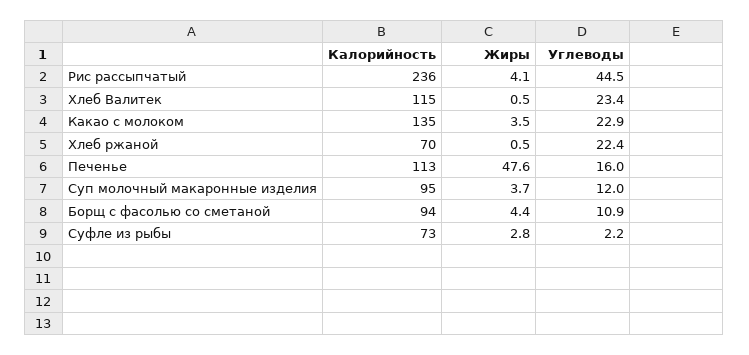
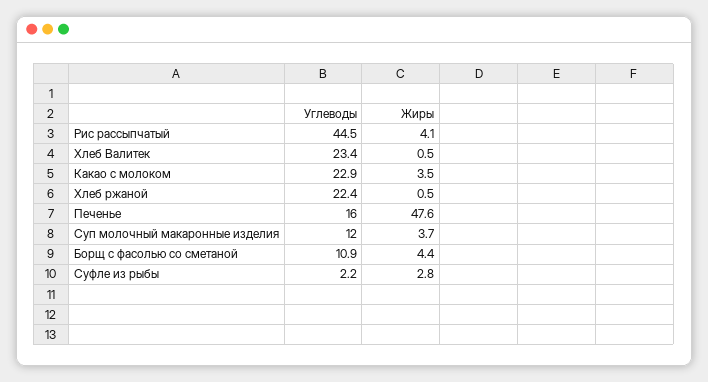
Калорийность, Рис рассыпчатый: 236 -> none
Калорийность, Хлеб Валитек: 115 -> none
Калорийность, Какао с молоком: 135 -> none
Калорийность, Хлеб ржаной: 70 -> none
Калорийность, Печенье: 113 -> none
Калорийность, Суп молочный макаронные изделия: 95 -> none
Калорийность, Борщ с фасолью со сметаной: 94 -> none
Калорийность, Суфле из рыбы: 73 -> none

